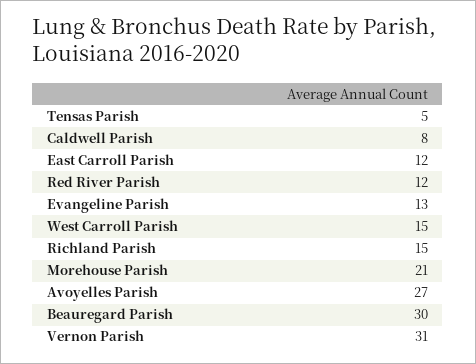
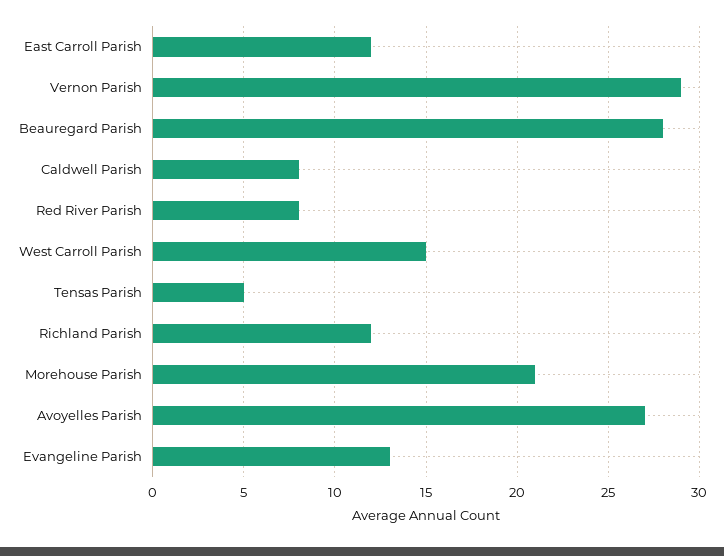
Red River Parish: 12 -> 8
Richland Parish: 15 -> 12
Beauregard Parish: 30 -> 28
Vernon Parish: 31 -> 29

